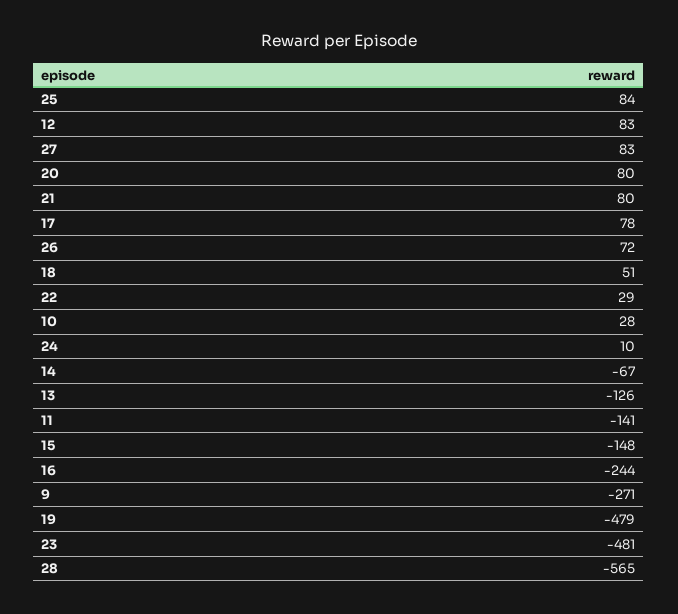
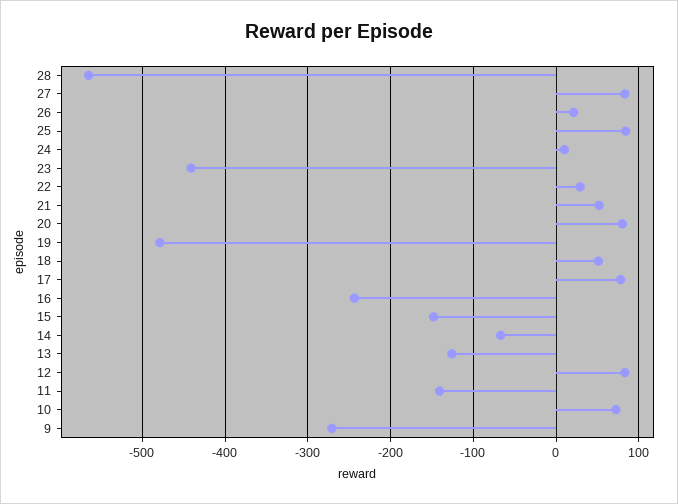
21: 80 -> 50
26: 72 -> 20
10: 28 -> 70
23: -481 -> -440

